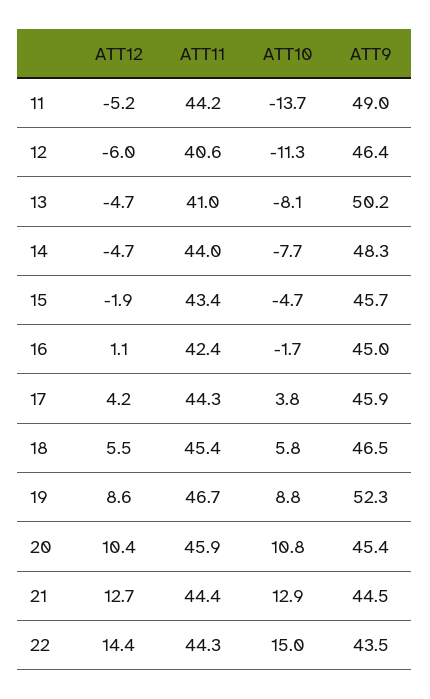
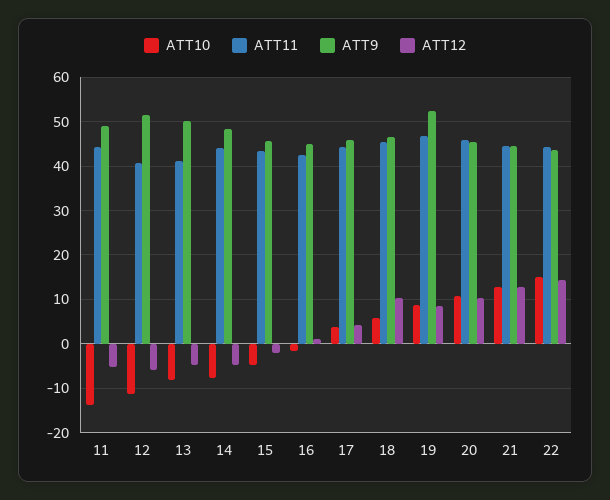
ATT9, 12: 46.4 -> 52
ATT12, 18: 5.5 -> 10

